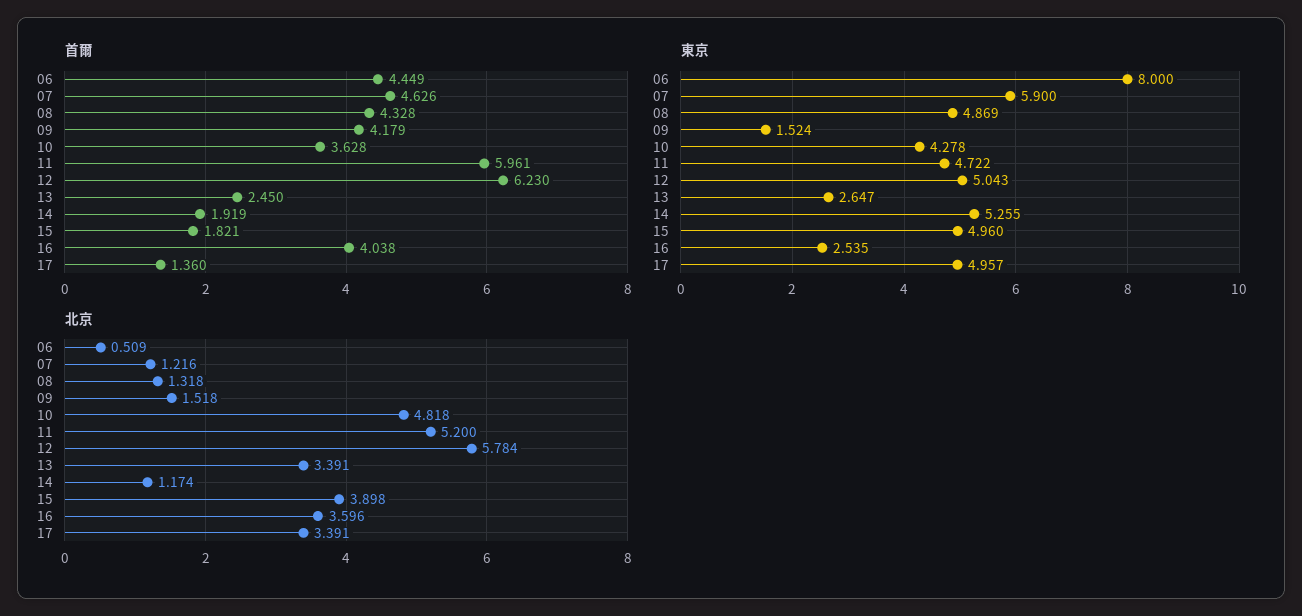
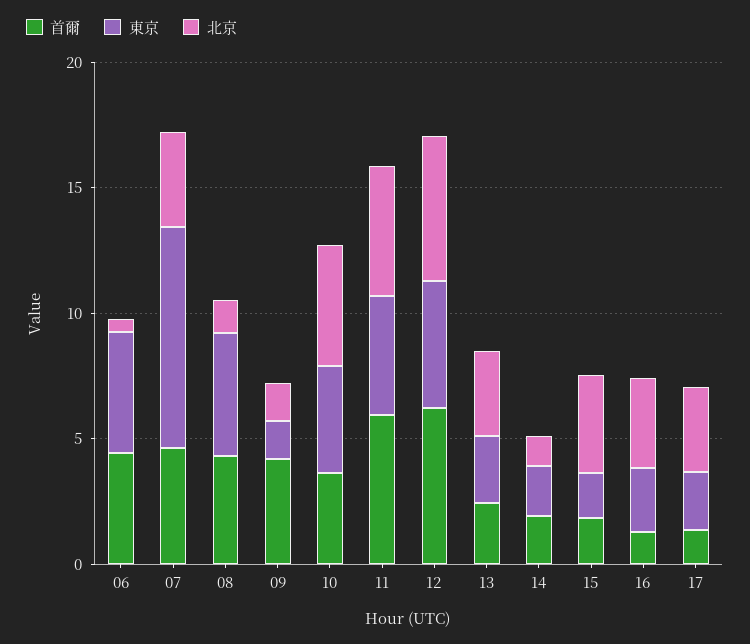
首爾, 16: 4.038 -> 1
東京, 06: 8 -> 5
東京, 07: 5.9 -> 9
東京, 14: 5.255 -> 2
東京, 15: 4.96 -> 2
東京, 17: 4.957 -> 2
北京, 07: 1.216 -> 4

